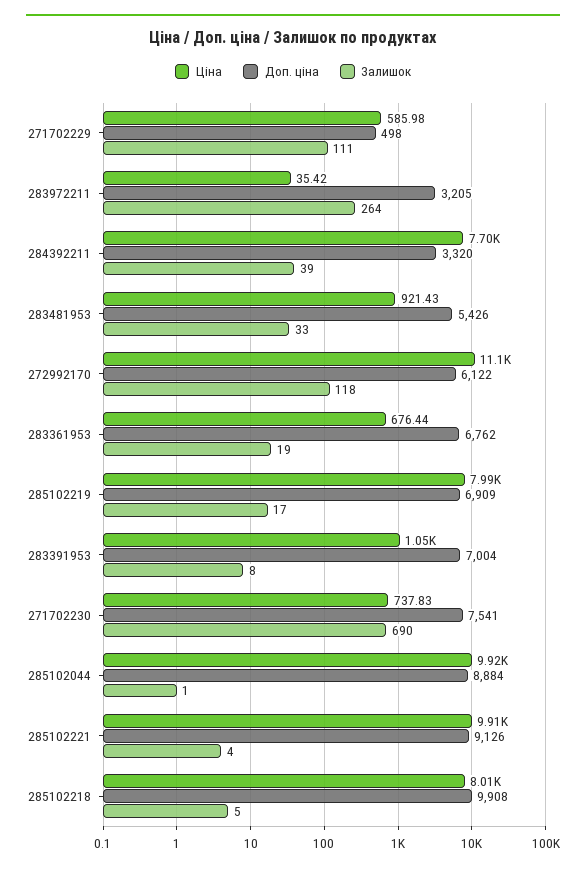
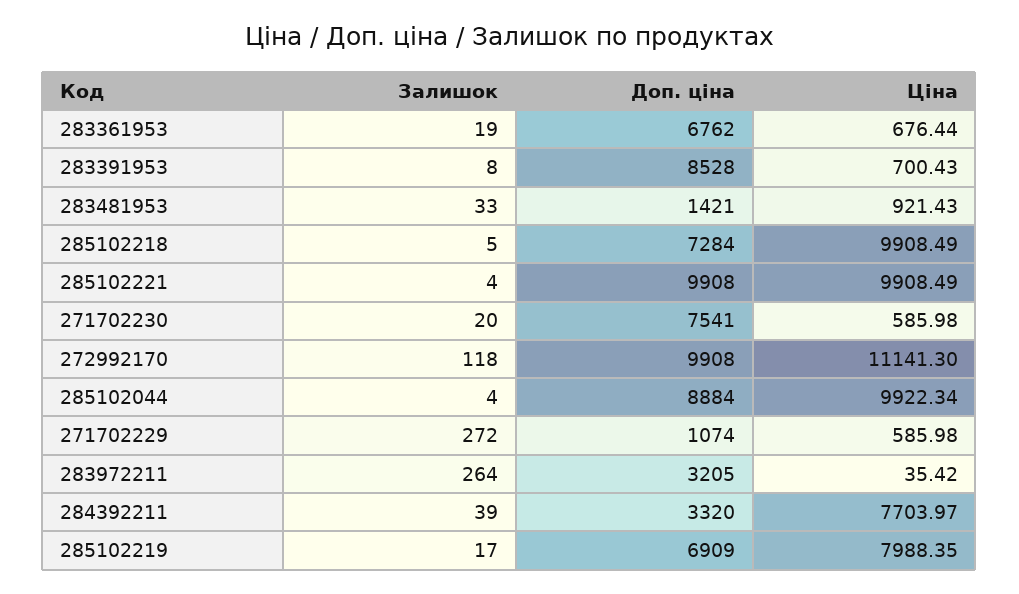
Доп. ціна, 271702229: 498 -> 1074
Залишок, 271702229: 111 -> 272
Доп. ціна, 283481953: 5426 -> 1421
Доп. ціна, 272992170: 6122 -> 9908
Ціна, 283391953: 1050 -> 700.43
Доп. ціна, 283391953: 7004 -> 8528
Ціна, 271702230: 737.83 -> 585.98
Залишок, 271702230: 690 -> 20
Залишок, 285102044: 1 -> 4
Доп. ціна, 285102221: 9126 -> 9908
Ціна, 285102218: 8010 -> 9908.49
Доп. ціна, 285102218: 9908 -> 7284

